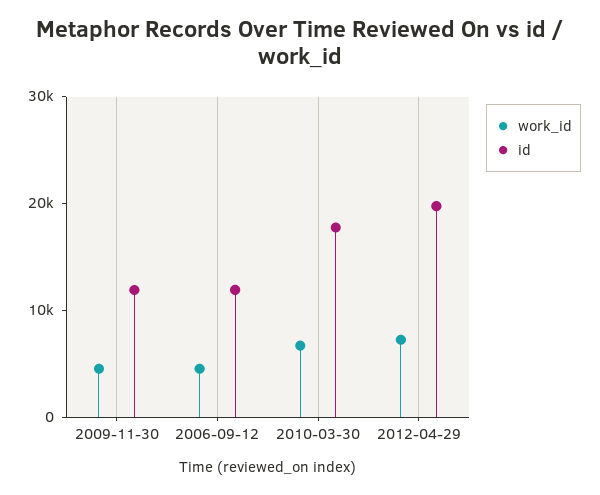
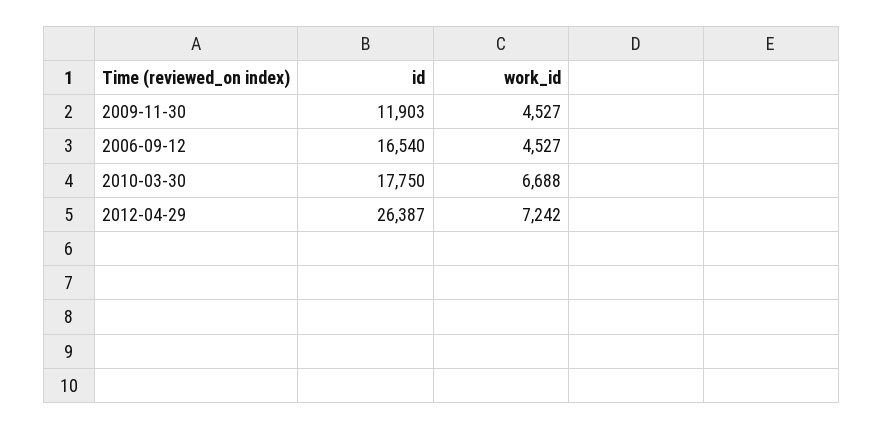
id, 2006-09-12: 12000 -> 16540
id, 2012-04-29: 20000 -> 26387

